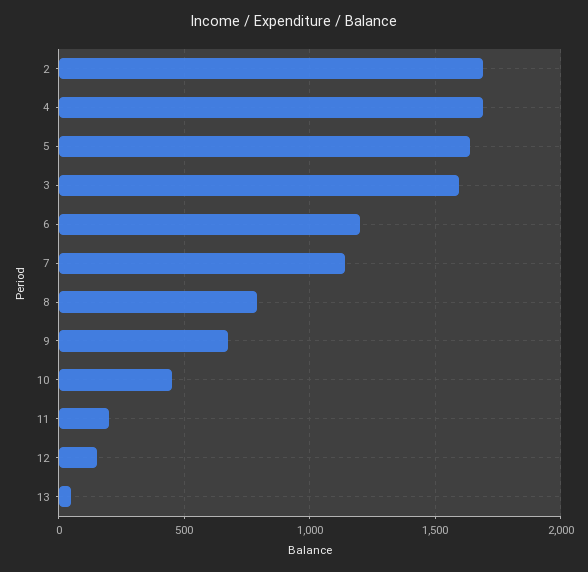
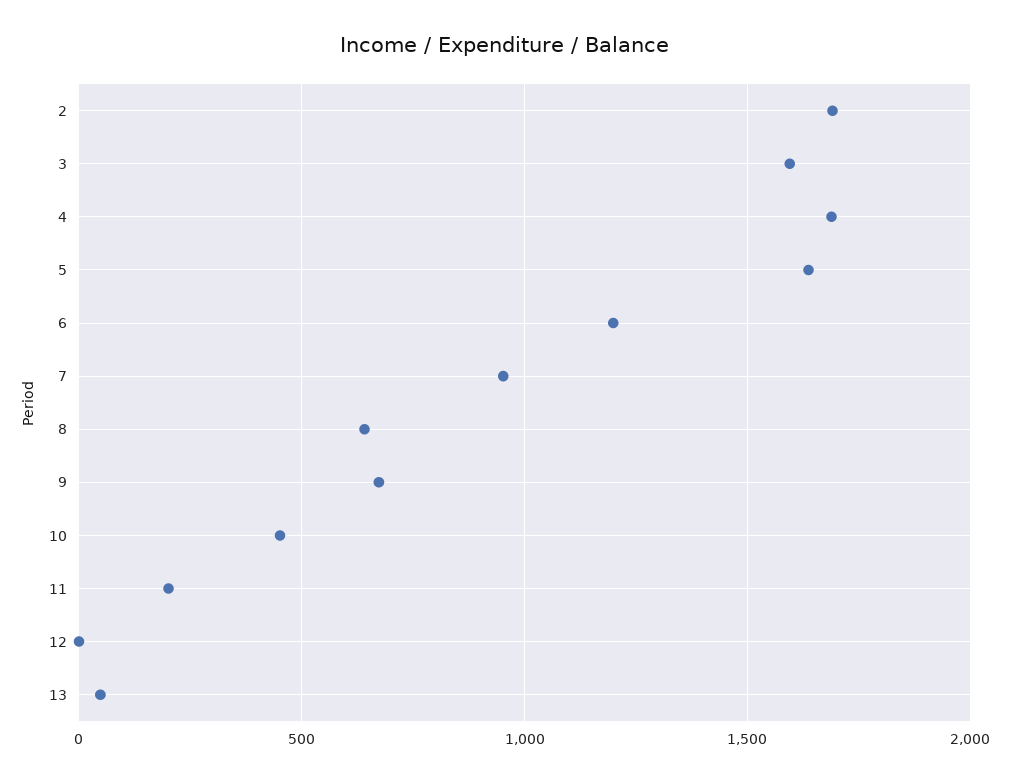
7: 1150 -> 950
8: 800 -> 650
12: 150 -> 0

